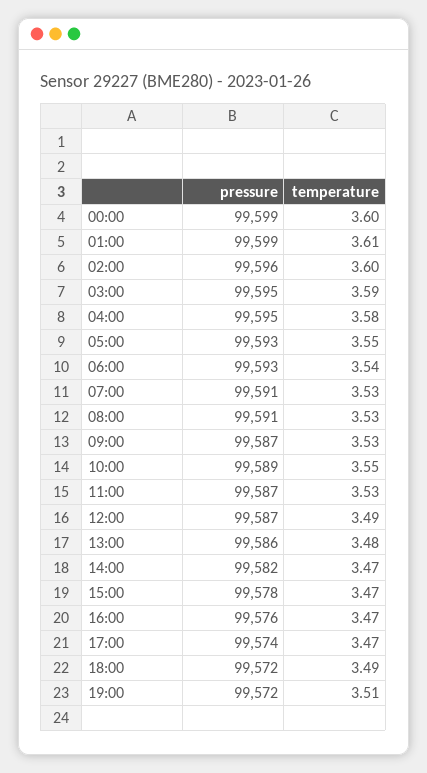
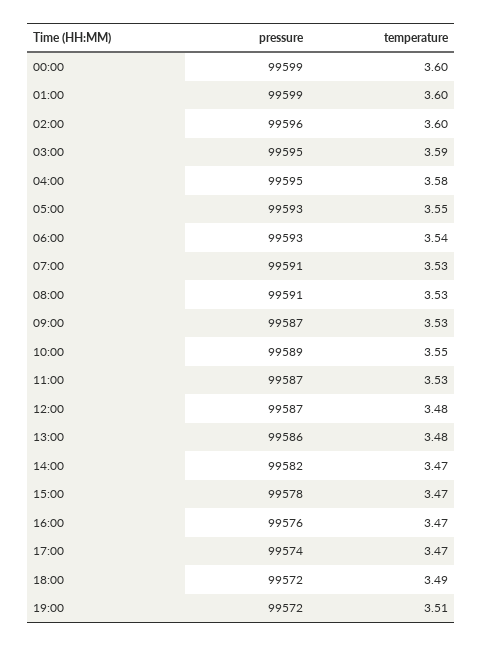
temperature, 01:00: 3.61 -> 3.6
temperature, 12:00: 3.49 -> 3.48

